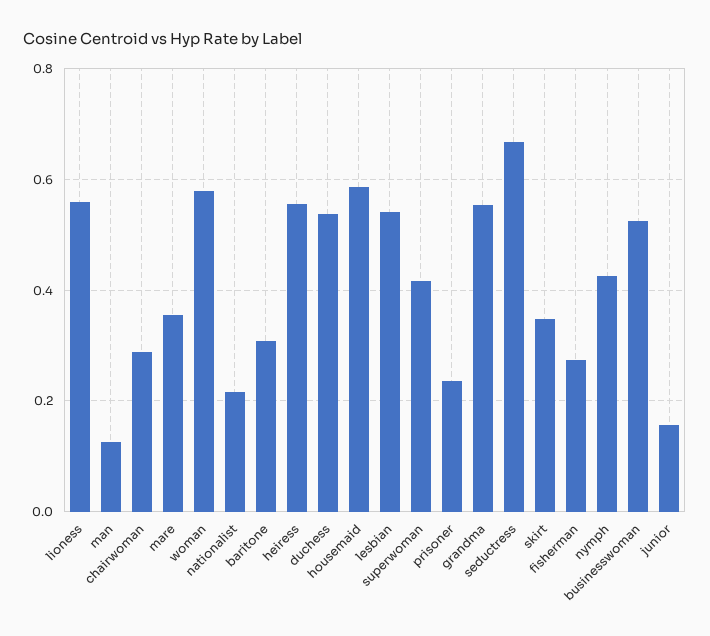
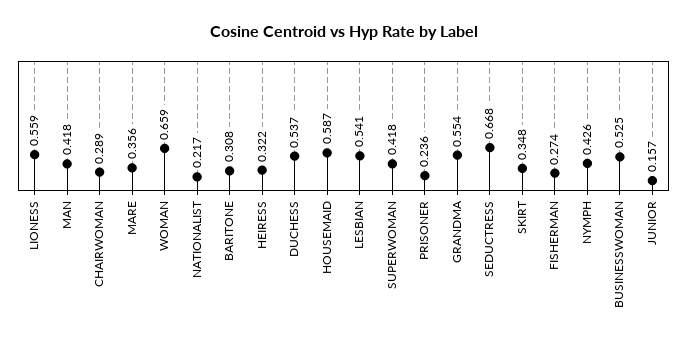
man: 0.12 -> 0.418
woman: 0.58 -> 0.659
heiress: 0.56 -> 0.322

